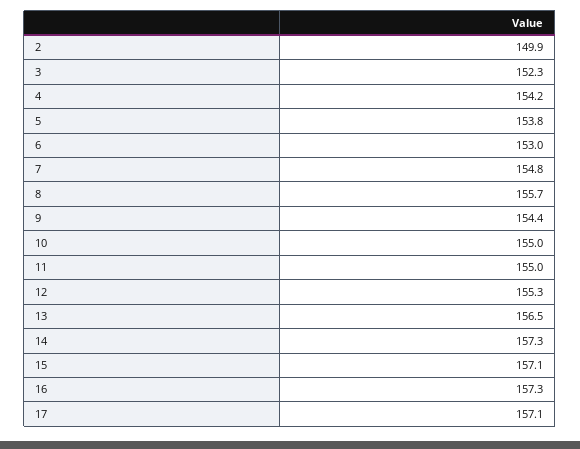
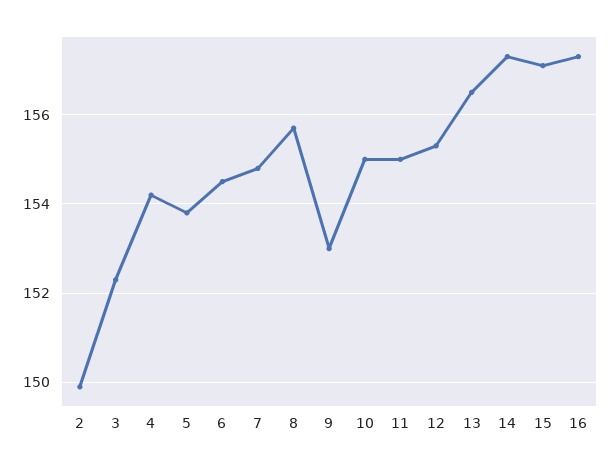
6: 153 -> 154.5
9: 154.4 -> 153
17: 157.1 -> none

